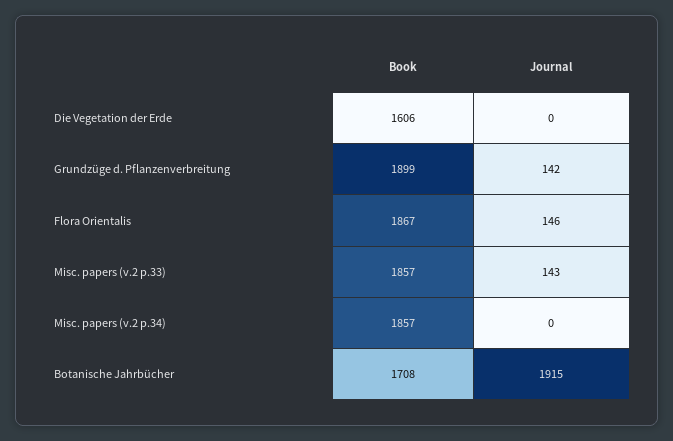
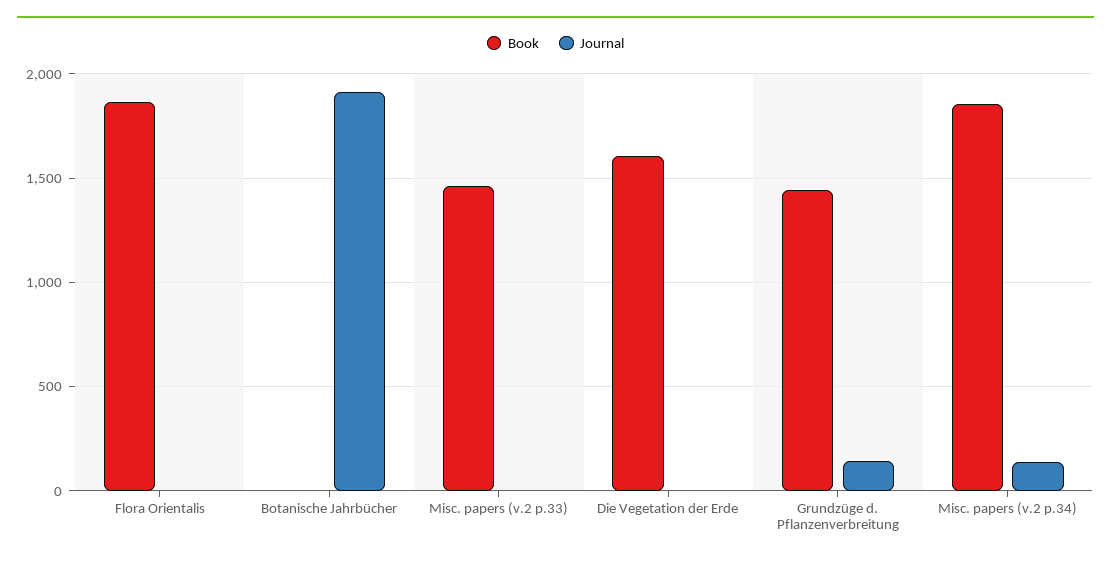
Book, Grundzüge d. Pflanzenverbreitung: 1899 -> 1450
Journal, Flora Orientalis: 146 -> 0
Book, Misc. papers (v.2 p.33): 1857 -> 1450
Journal, Misc. papers (v.2 p.33): 143 -> 0
Journal, Misc. papers (v.2 p.34): 0 -> 150
Book, Botanische Jahrbücher: 1708 -> 0

